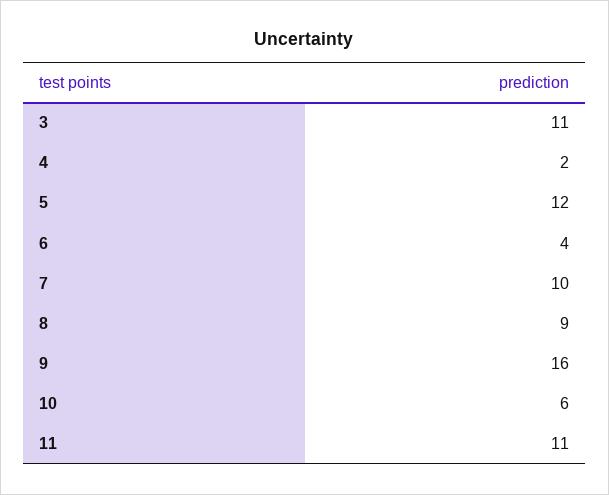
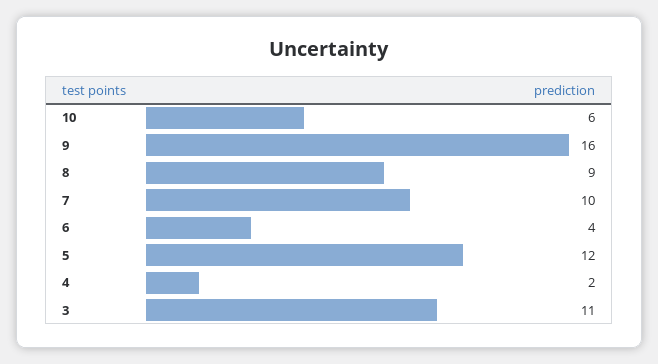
11: 11 -> none

